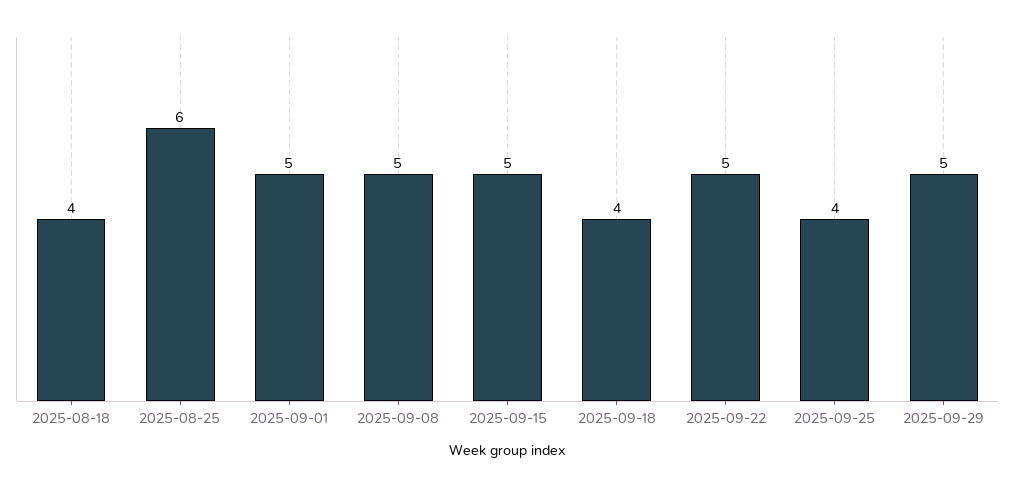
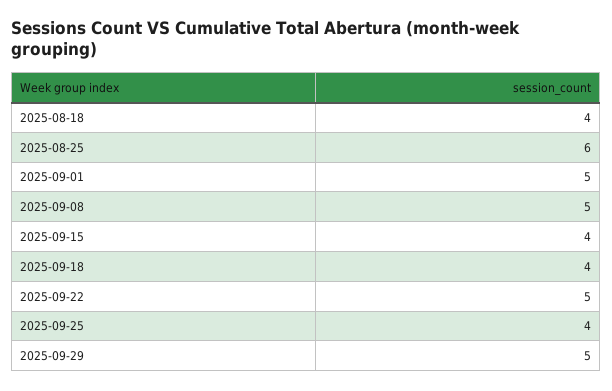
2025-09-15: 5 -> 4

